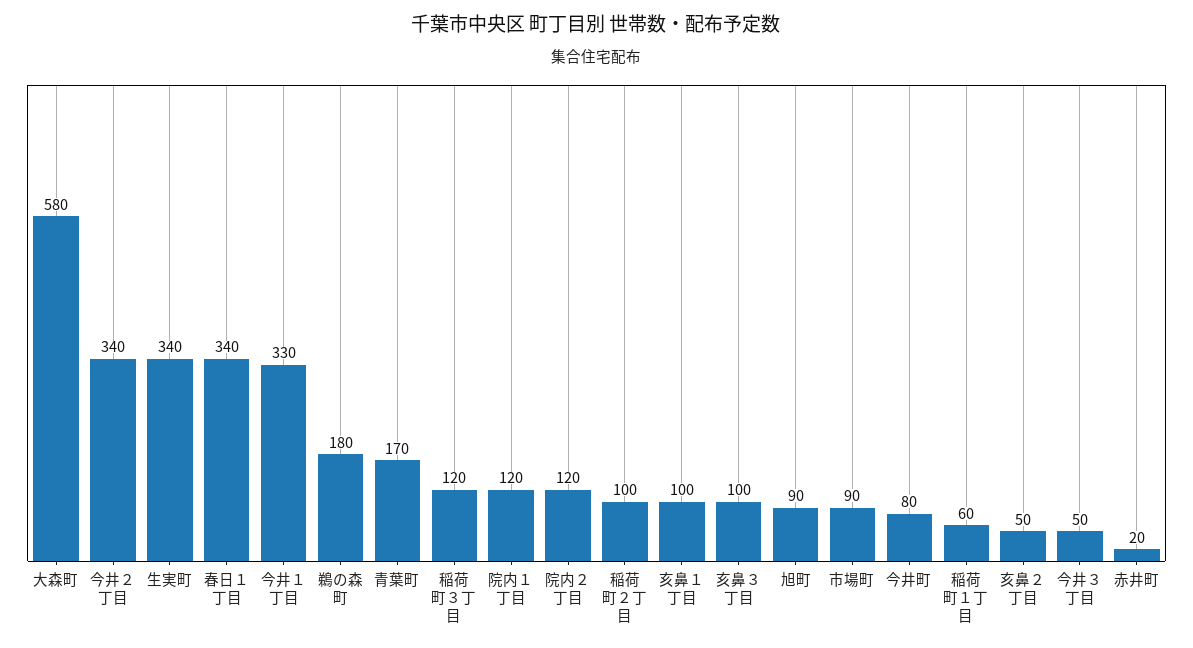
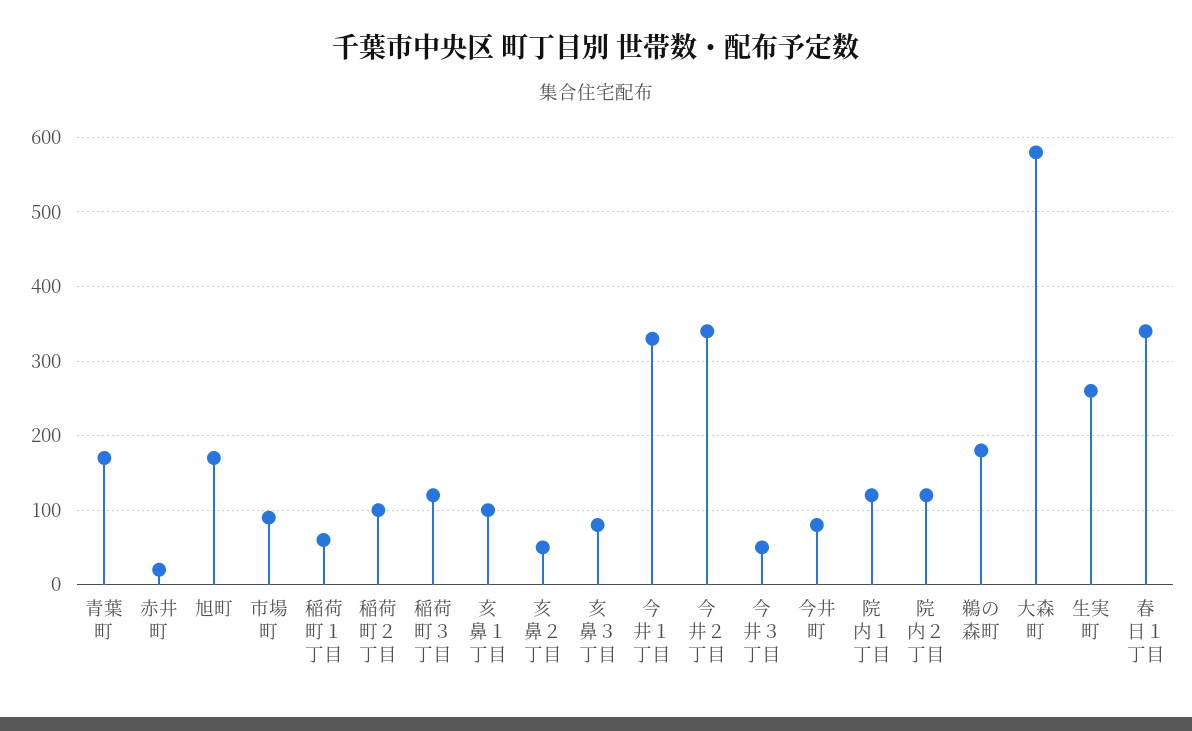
生実町: 340 -> 260
亥鼻３丁目: 100 -> 80
旭町: 90 -> 170

